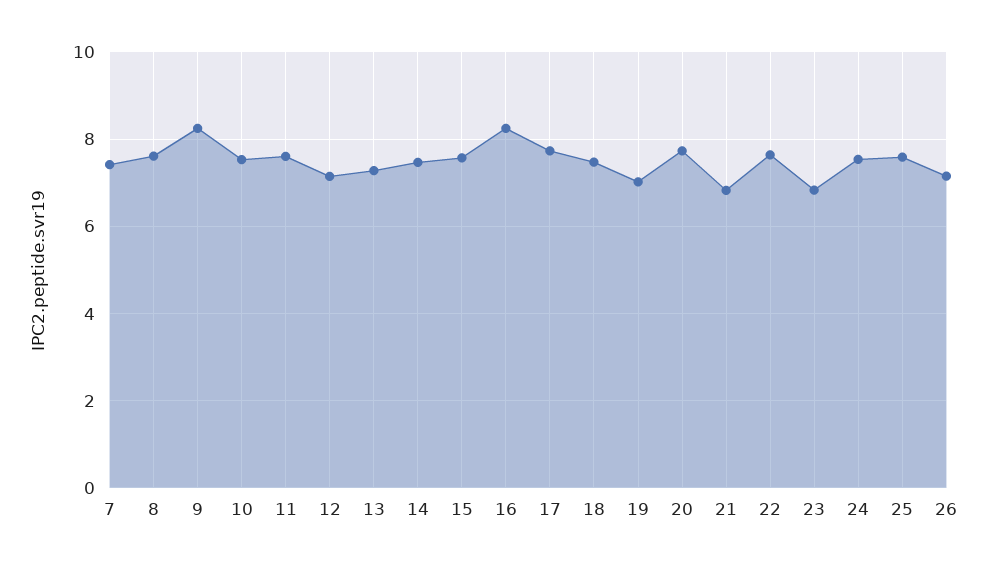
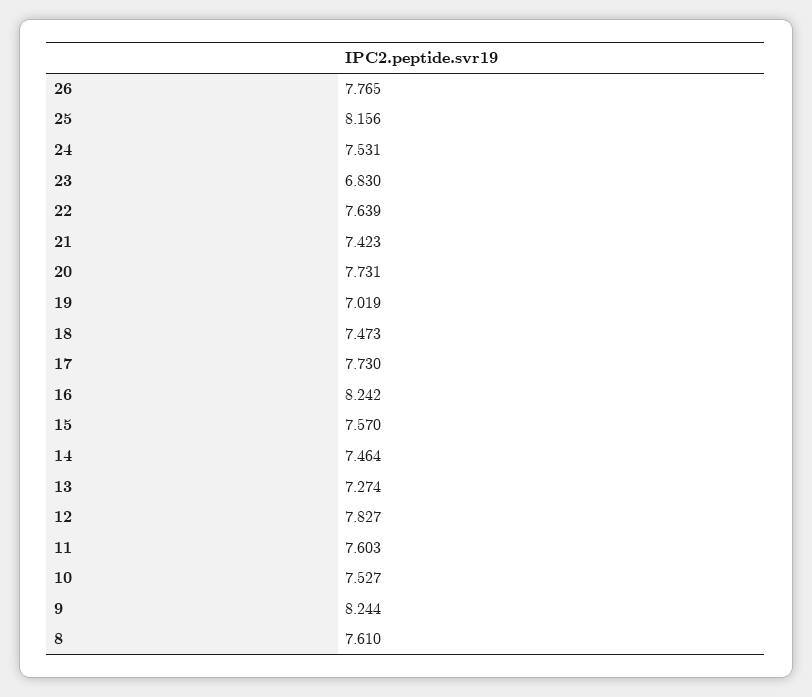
7: 7.4 -> none
12: 7.2 -> 7.827
21: 6.8 -> 7.423
25: 7.6 -> 8.156
26: 7.2 -> 7.765

